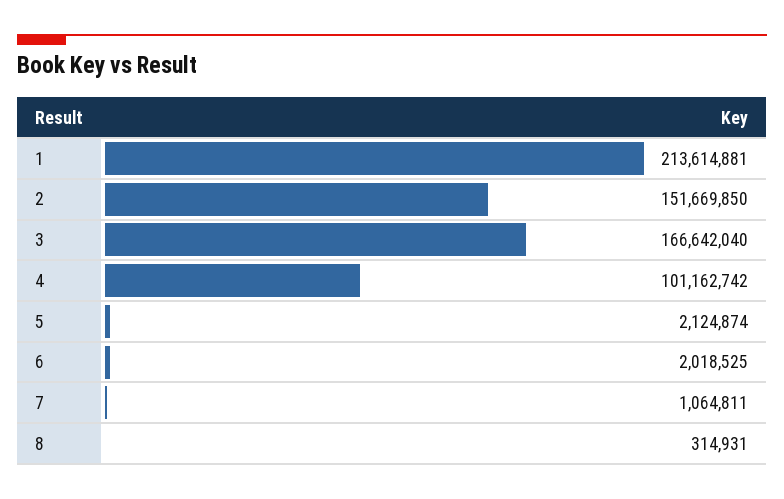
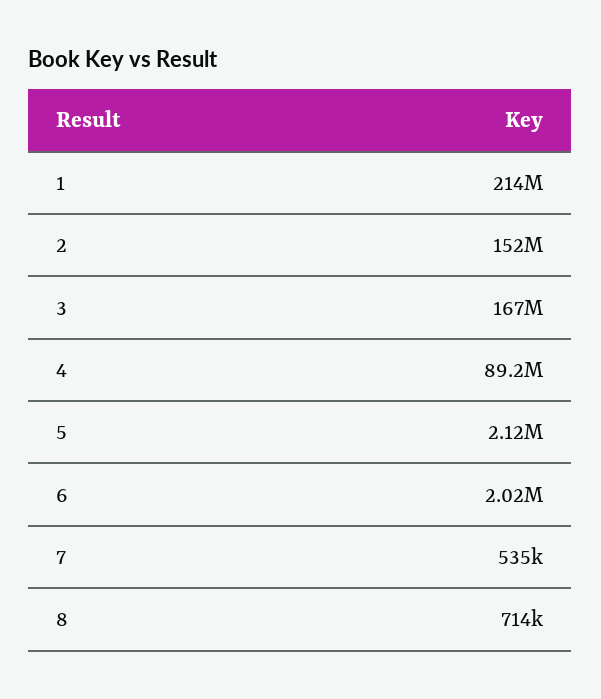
4: 101162742 -> 89200000
7: 1064811 -> 535000
8: 314931 -> 714000

